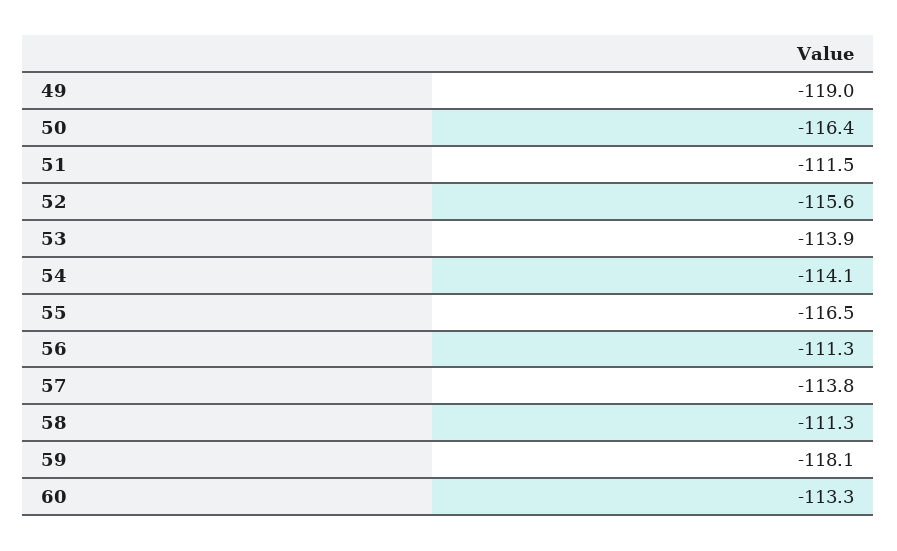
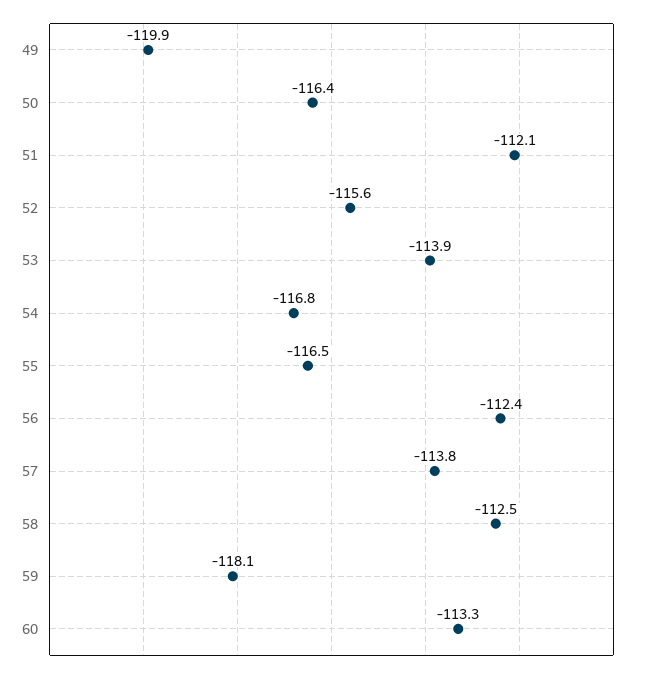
49: -119 -> -119.9
51: -111.5 -> -112.1
54: -114.1 -> -116.8
56: -111.3 -> -112.4
58: -111.3 -> -112.5

